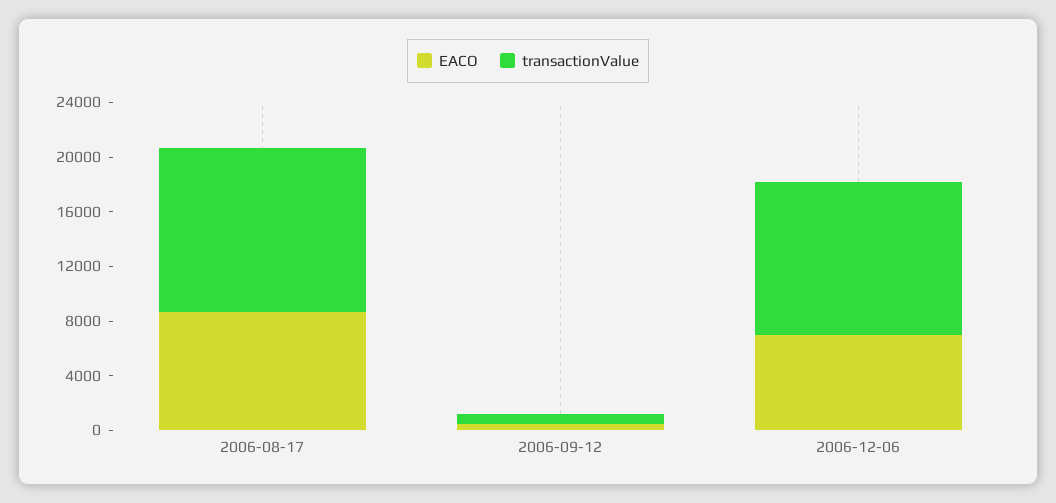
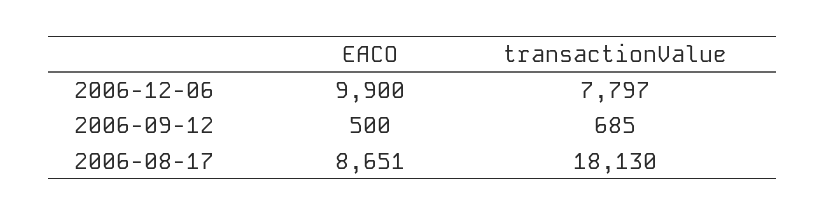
transactionValue, 2006-08-17: 12000 -> 18130
EACO, 2006-12-06: 7000 -> 9900
transactionValue, 2006-12-06: 11000 -> 7797

